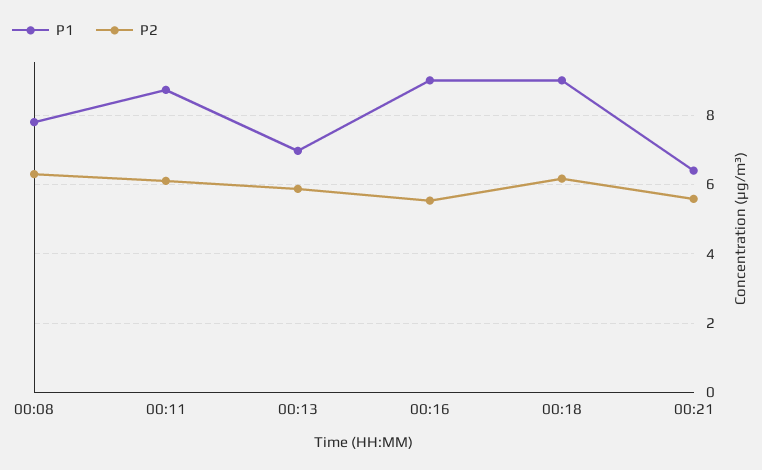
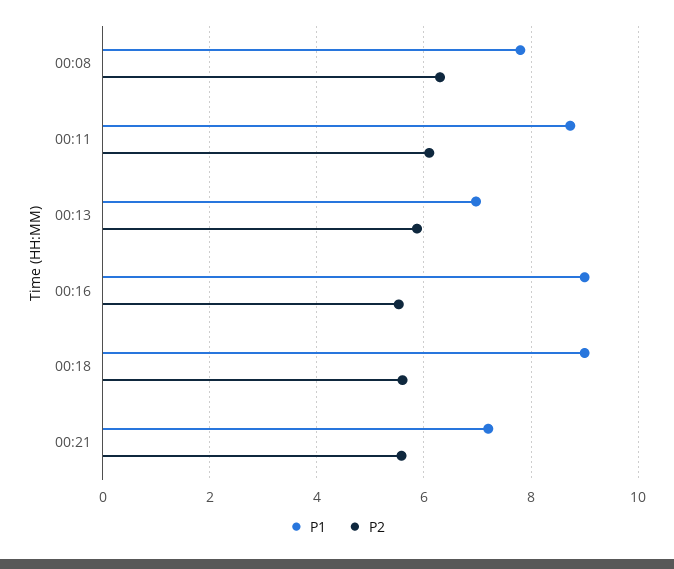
P2, 00:18: 6.2 -> 5.6
P1, 00:21: 6.4 -> 7.2

